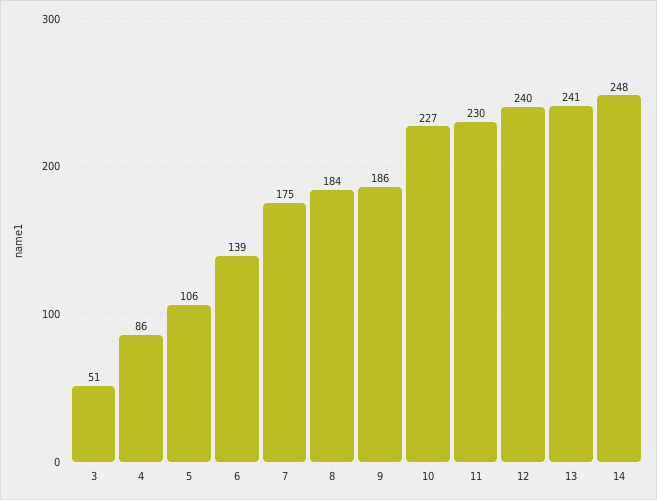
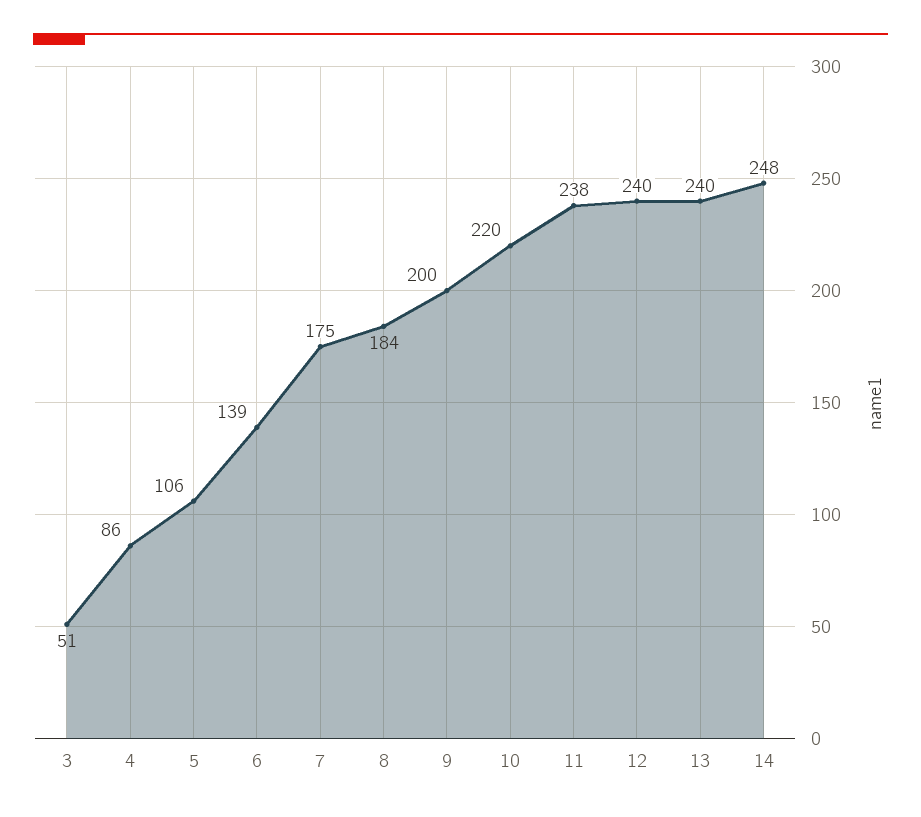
9: 186 -> 200
10: 227 -> 220
11: 230 -> 238
13: 241 -> 240

